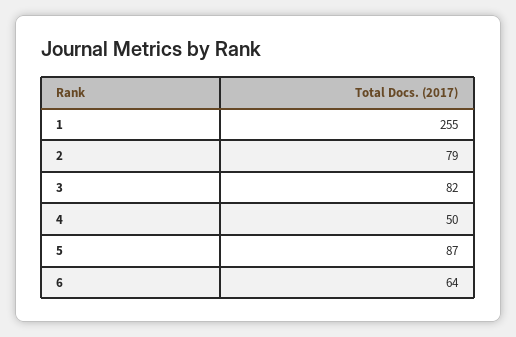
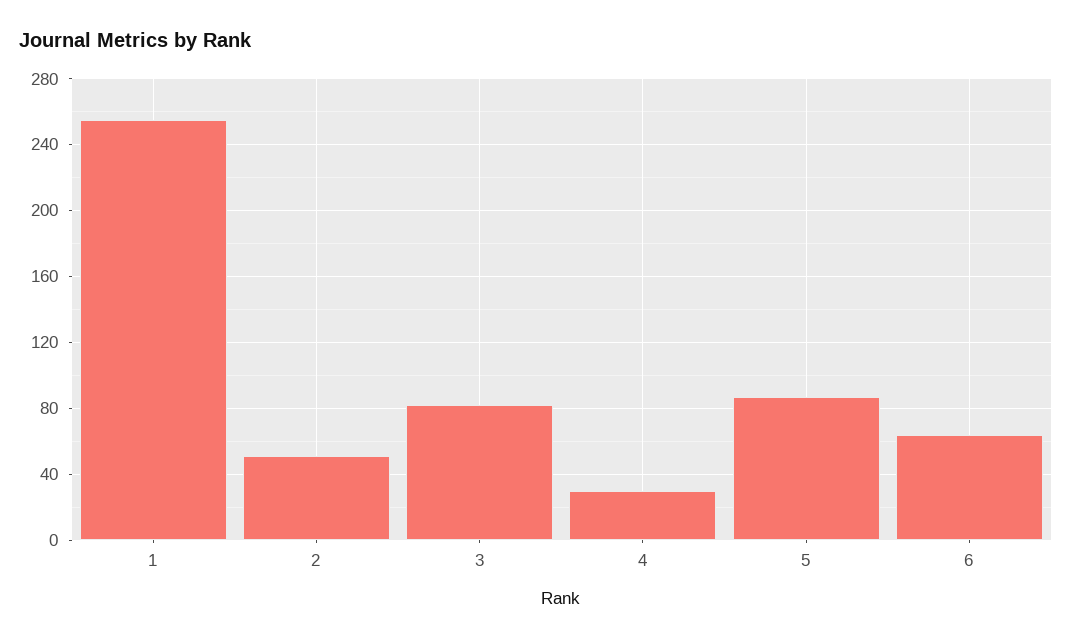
2: 79 -> 50
4: 50 -> 30

